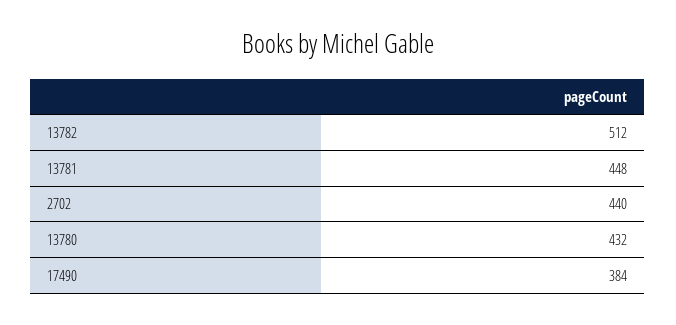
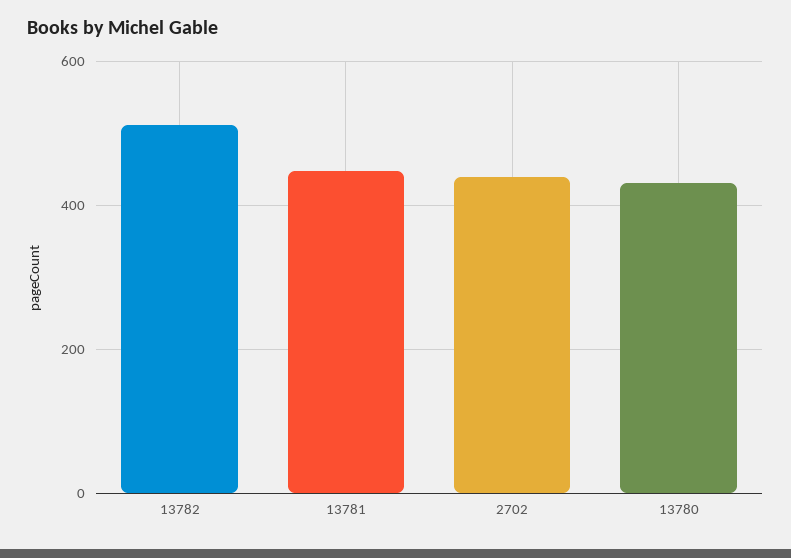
17490: 384 -> none

